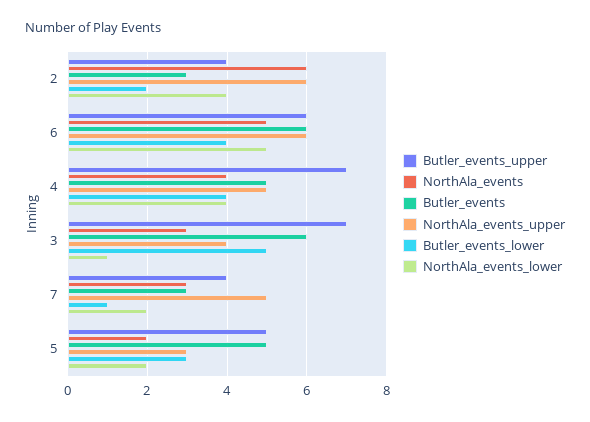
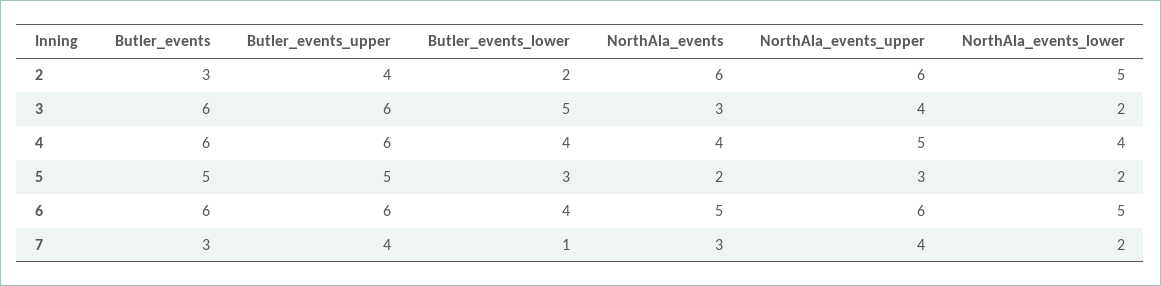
NorthAla_events_lower, 2: 4 -> 5
Butler_events_upper, 4: 7 -> 6
Butler_events, 4: 5 -> 6
Butler_events_upper, 3: 7 -> 6
NorthAla_events_lower, 3: 1 -> 2
NorthAla_events_upper, 7: 5 -> 4

